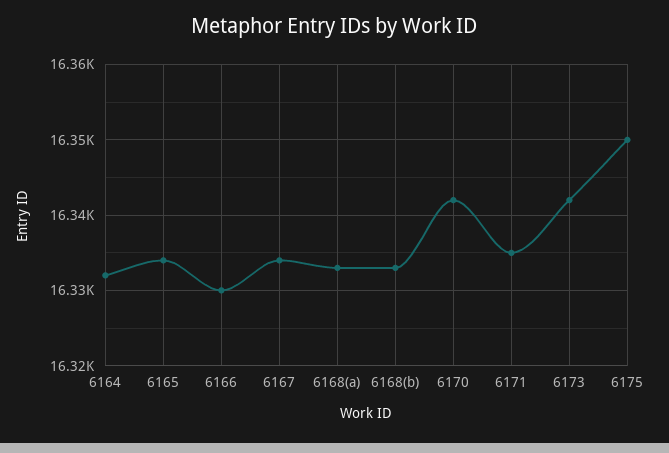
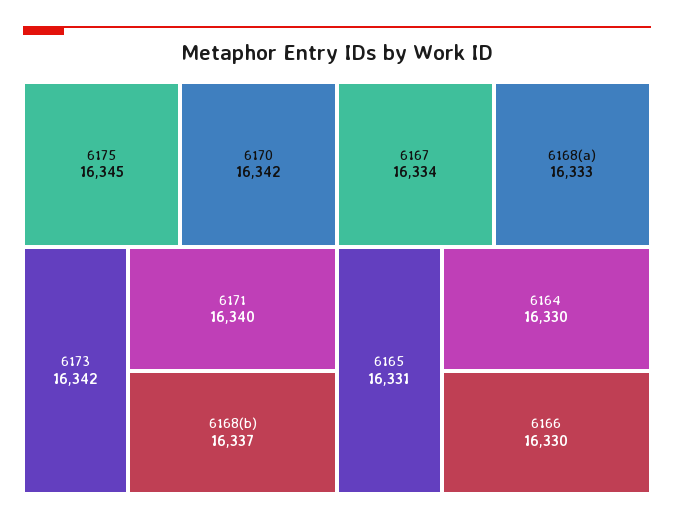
6164: 16332 -> 16330
6165: 16334 -> 16331
6168(b): 16333 -> 16337
6171: 16335 -> 16340
6175: 16350 -> 16345

